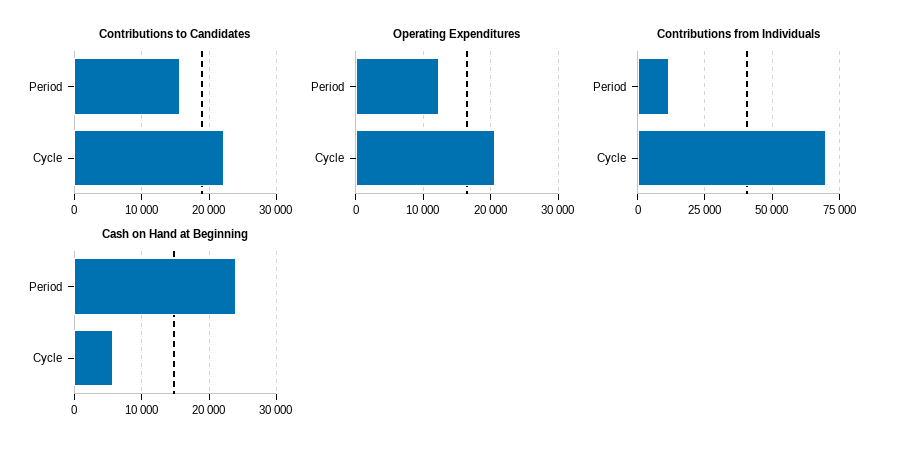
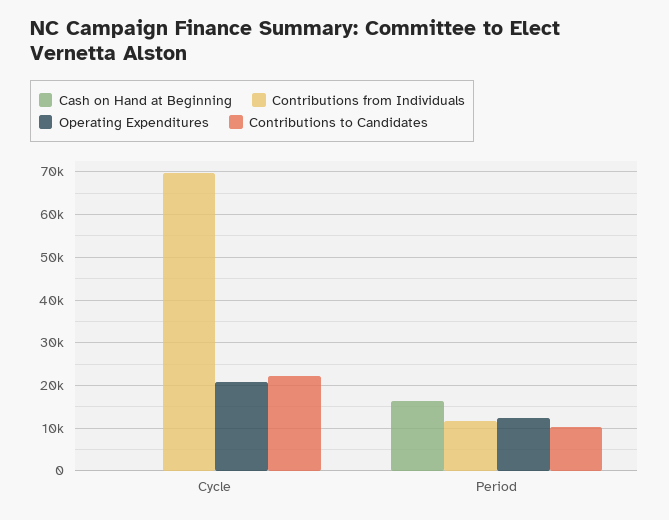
Contributions to Candidates, Period: 16000 -> 10000
Cash on Hand at Beginning, Period: 24000 -> 16000
Cash on Hand at Beginning, Cycle: 6000 -> 0

